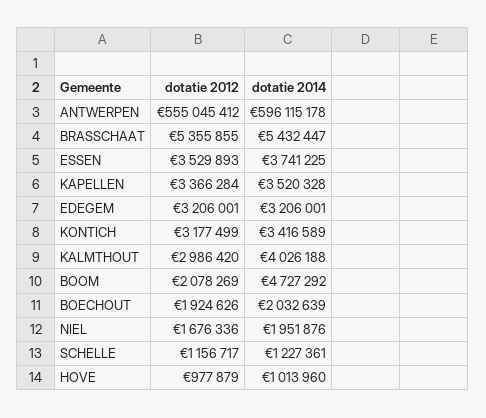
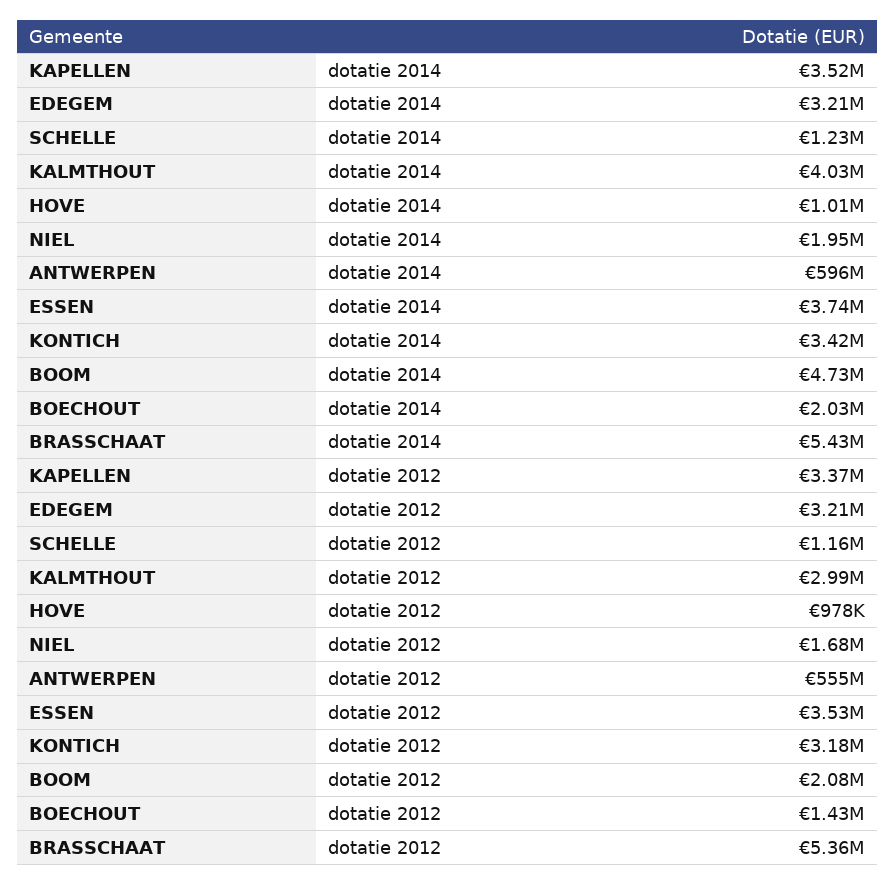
dotatie 2012, BOECHOUT: 1924626 -> 1430000

